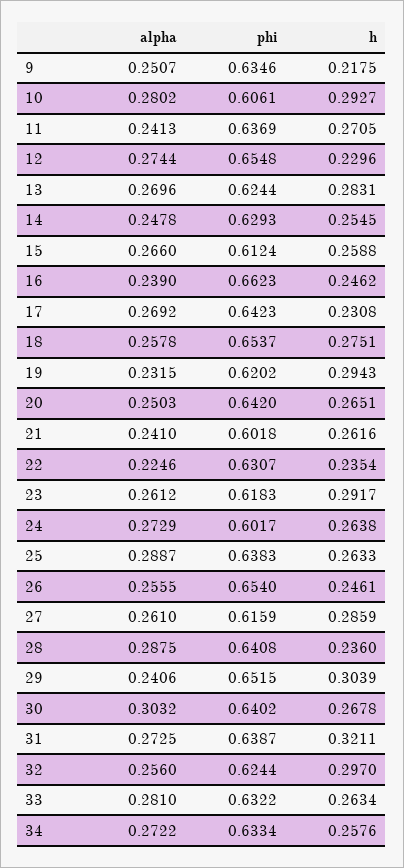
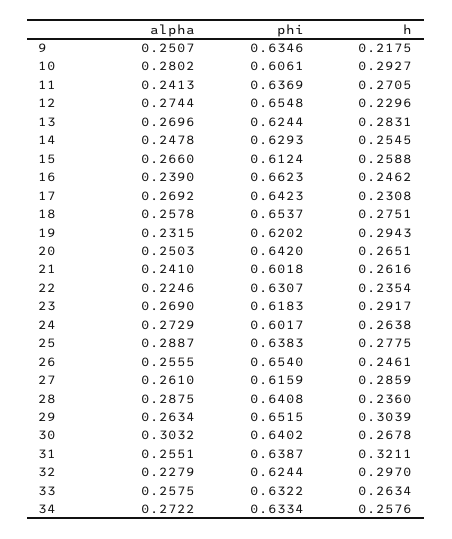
alpha, 23: 0.2612 -> 0.269
h, 25: 0.2633 -> 0.2775
alpha, 29: 0.2406 -> 0.2634
alpha, 31: 0.2725 -> 0.2551
alpha, 32: 0.256 -> 0.2279
alpha, 33: 0.281 -> 0.2575

